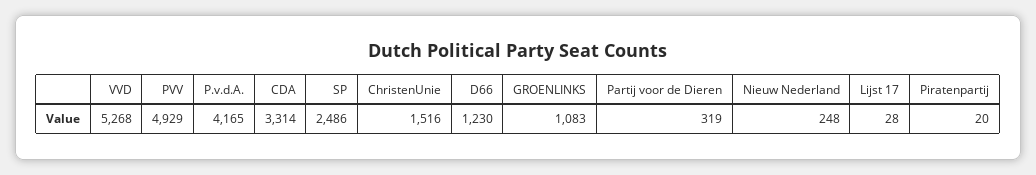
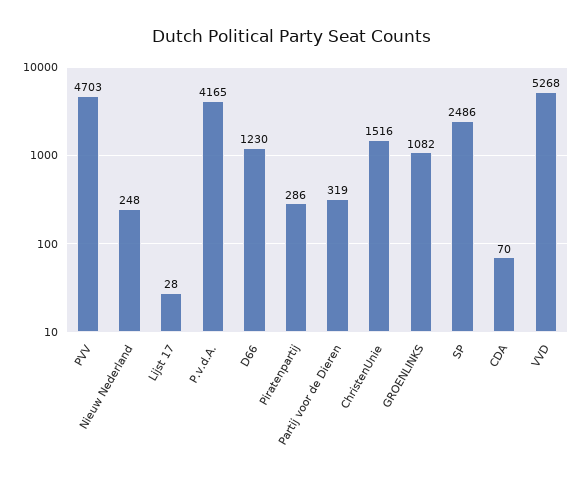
PVV: 4929 -> 4703
CDA: 3314 -> 70
GROENLINKS: 1083 -> 1082
Piratenpartij: 20 -> 286

